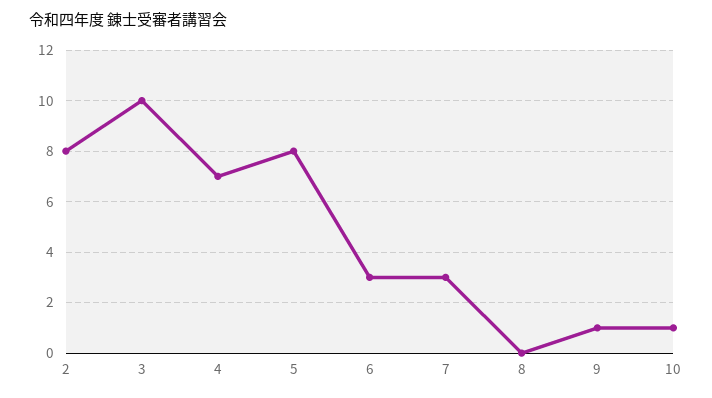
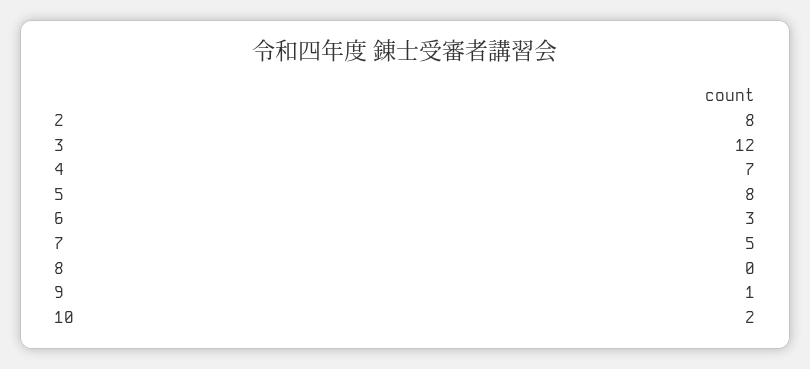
3: 10 -> 12
7: 3 -> 5
10: 1 -> 2

